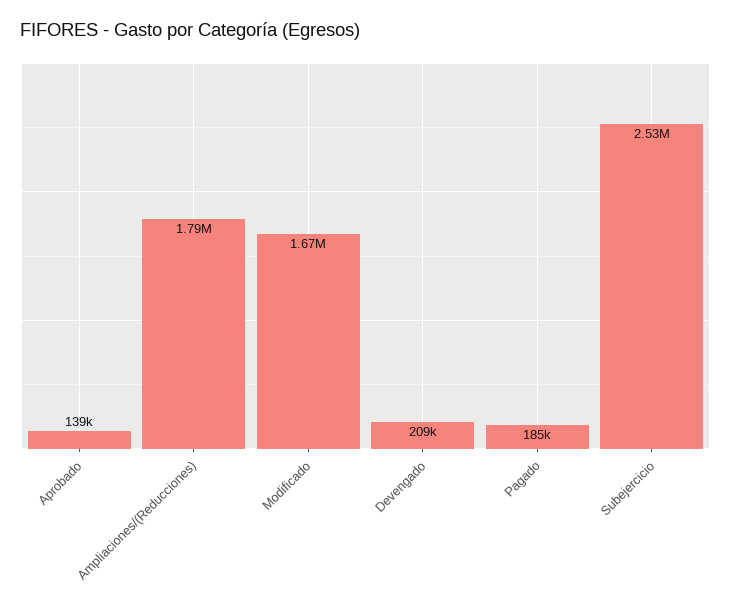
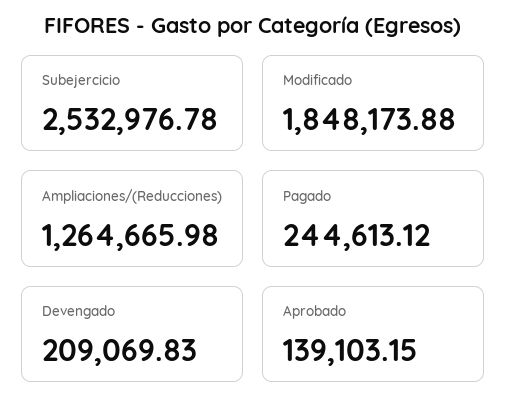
Ampliaciones/(Reducciones): 1790000 -> 1264665.98
Modificado: 1670000 -> 1848173.88
Pagado: 185000 -> 244613.12

